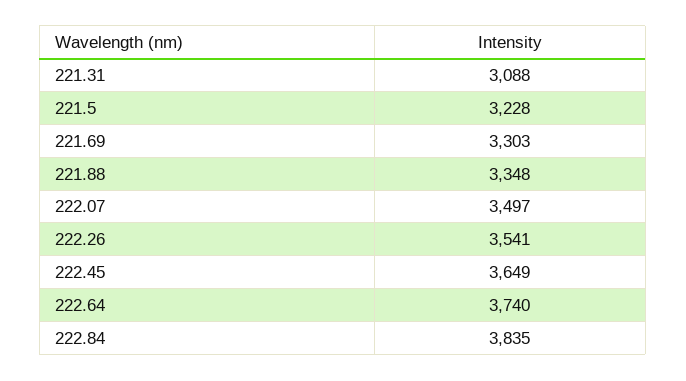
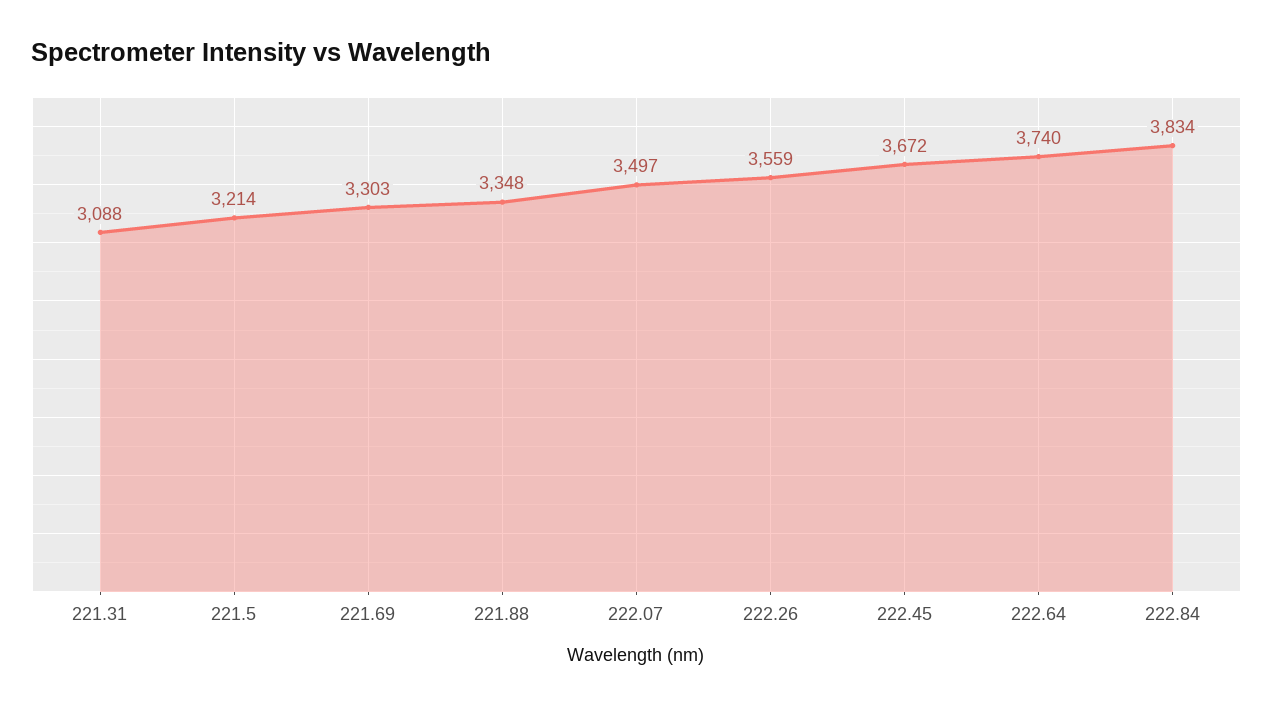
221.5: 3228 -> 3214
222.26: 3541 -> 3559
222.45: 3649 -> 3672
222.84: 3835 -> 3834

